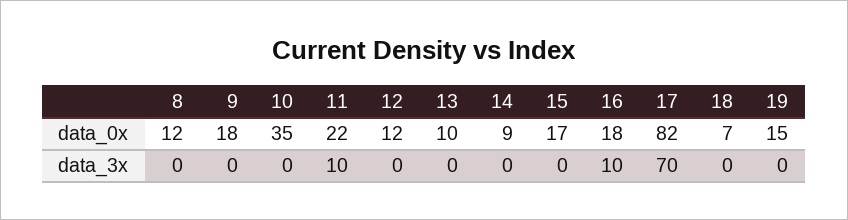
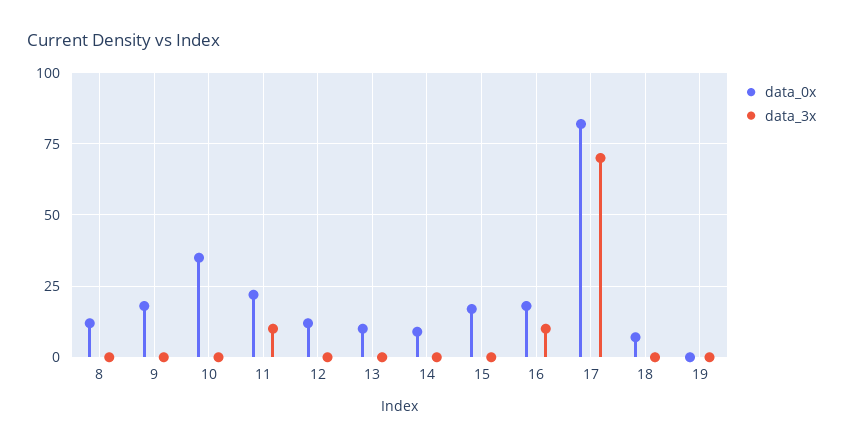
data_0x, 19: 15 -> 0

